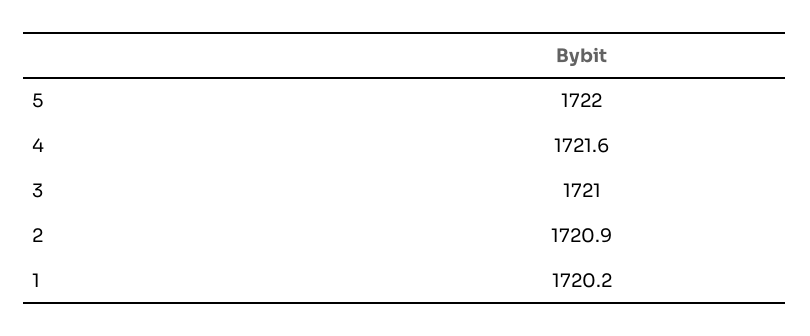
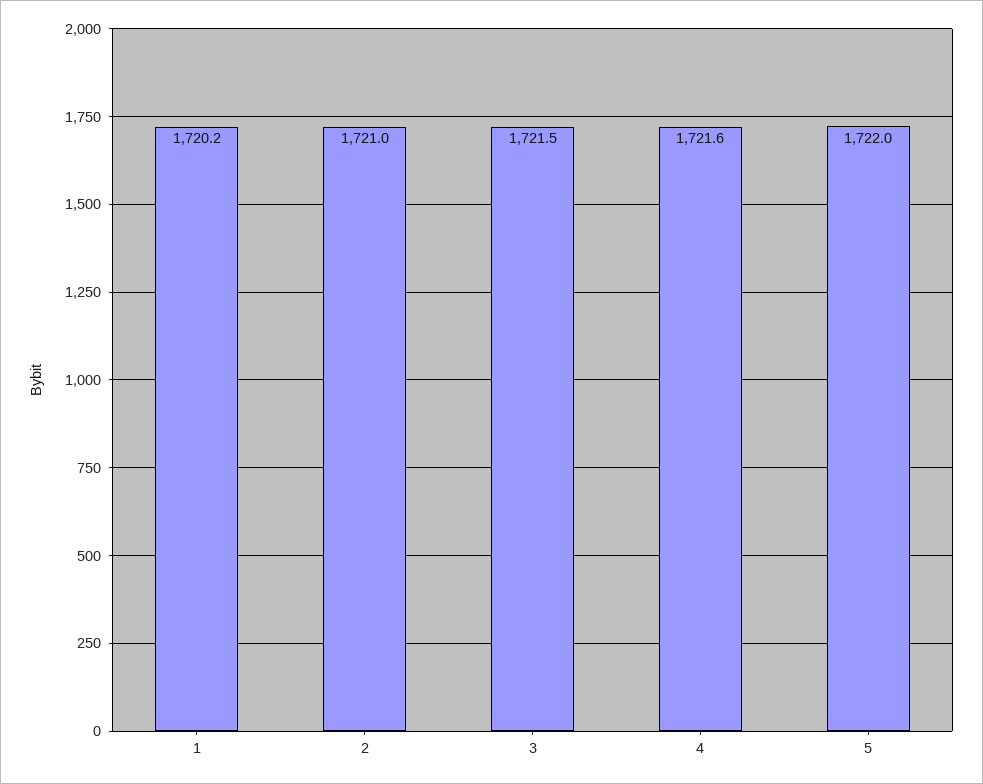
3: 1721 -> 1721.5
2: 1720.9 -> 1721

